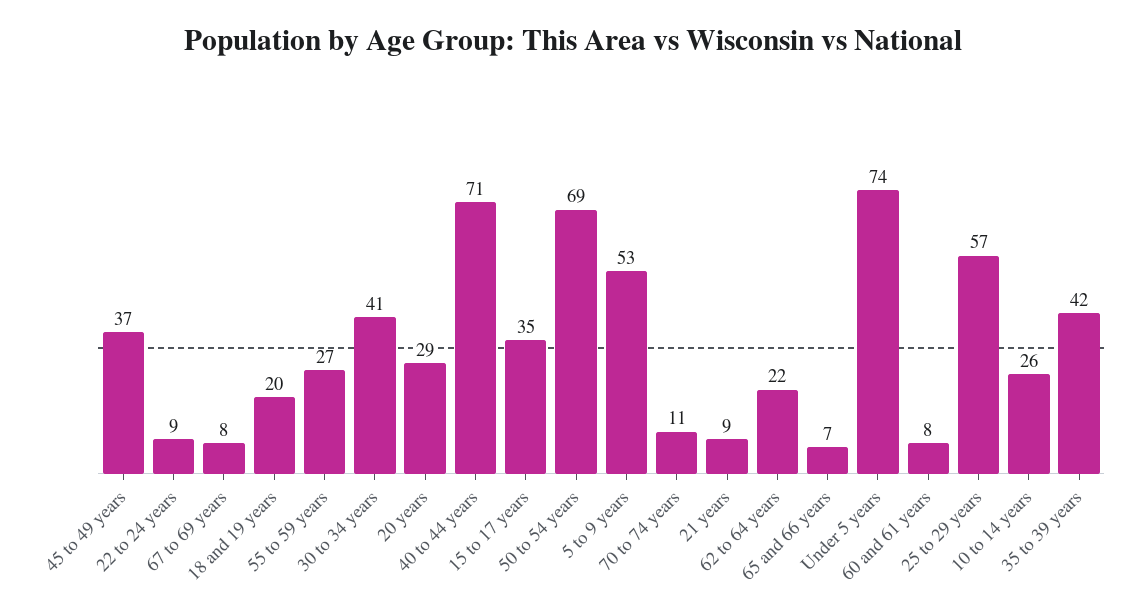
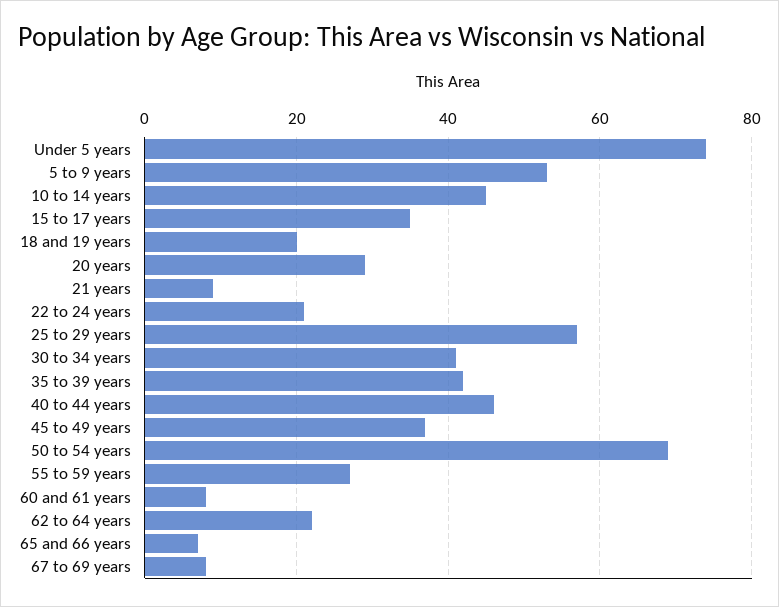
22 to 24 years: 9 -> 20
40 to 44 years: 71 -> 45
70 to 74 years: 11 -> none
10 to 14 years: 26 -> 45

